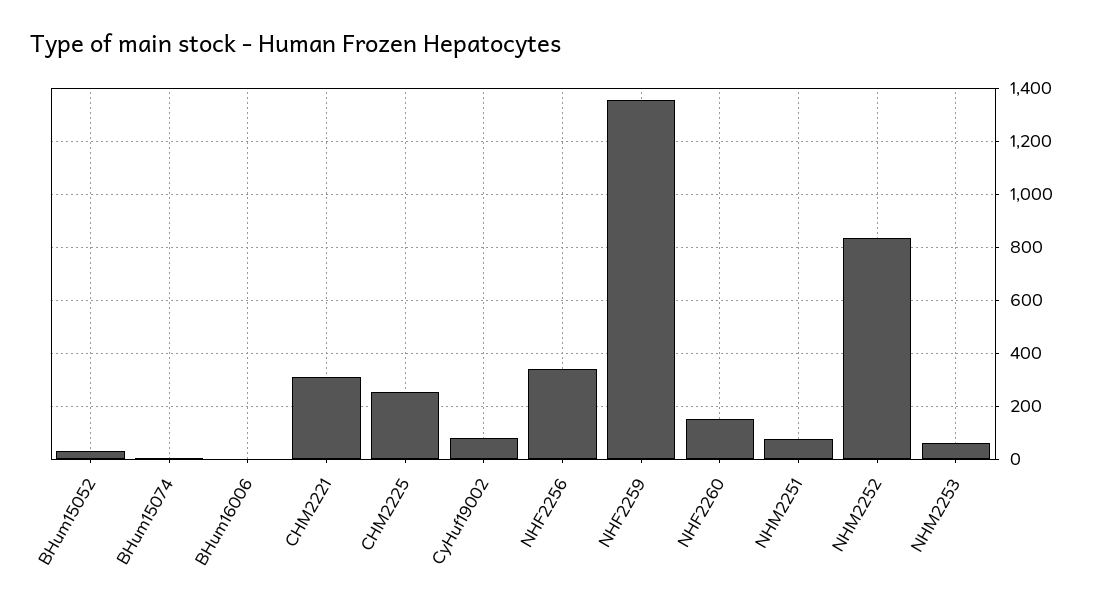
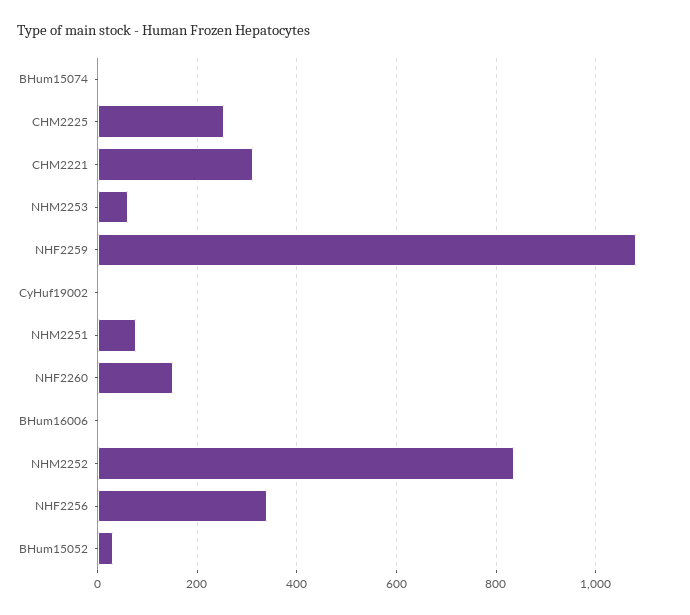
CyHuf19002: 75 -> 0
NHF2259: 1350 -> 1080

